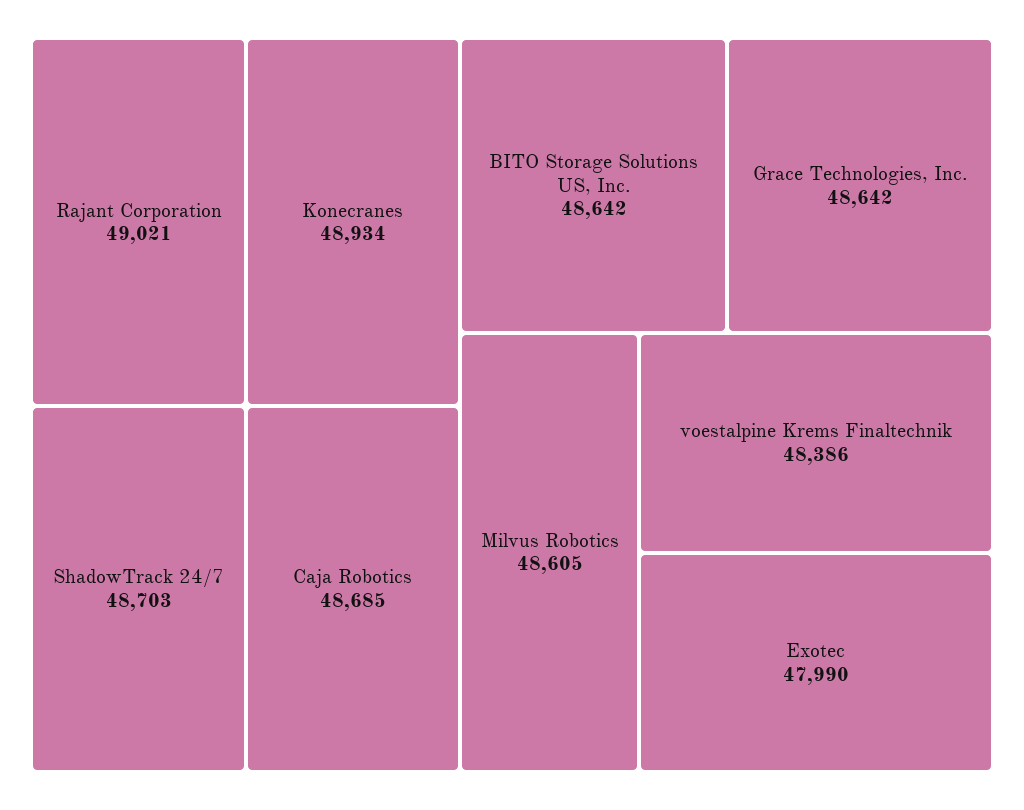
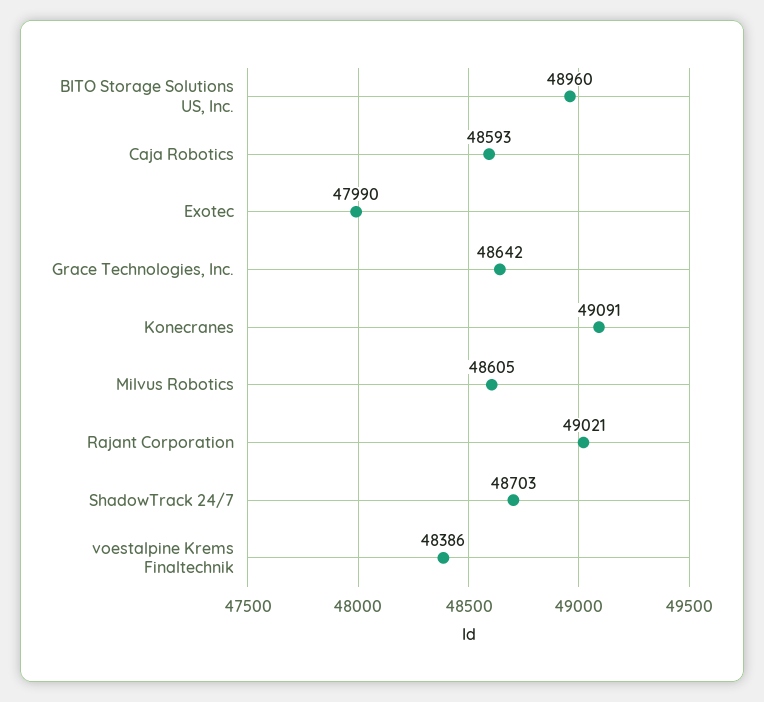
Konecranes: 48934 -> 49091
Caja Robotics: 48685 -> 48593
BITO Storage Solutions US, Inc.: 48642 -> 48960

